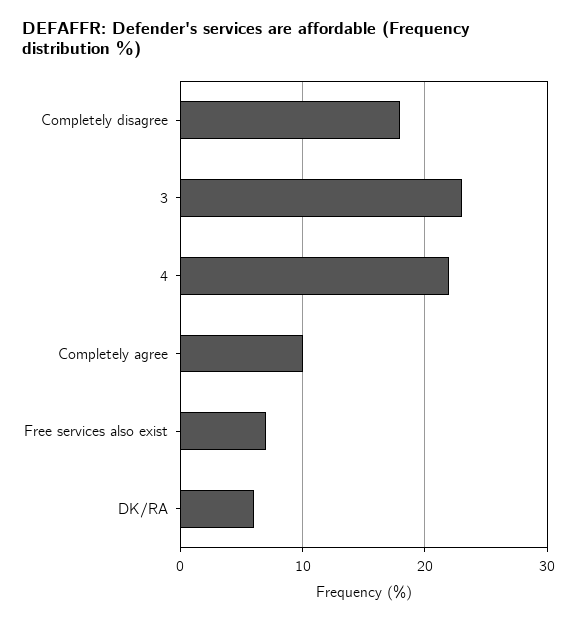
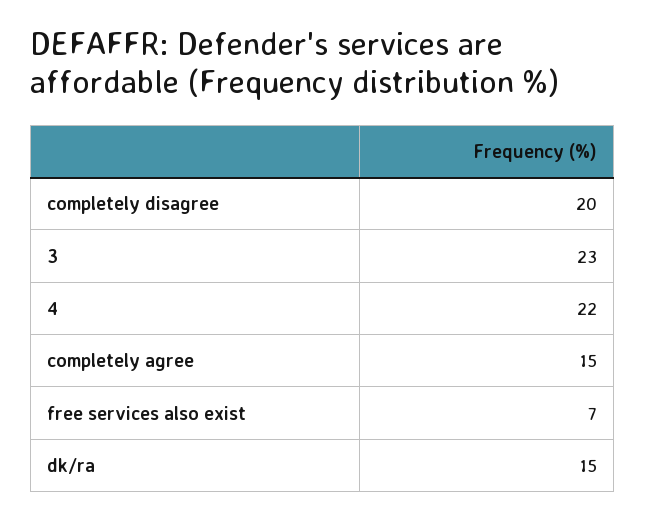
Completely disagree: 18 -> 20
Completely agree: 10 -> 15
DK/RA: 6 -> 15

